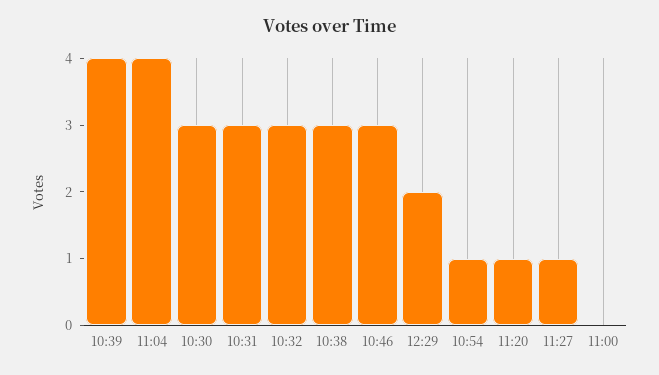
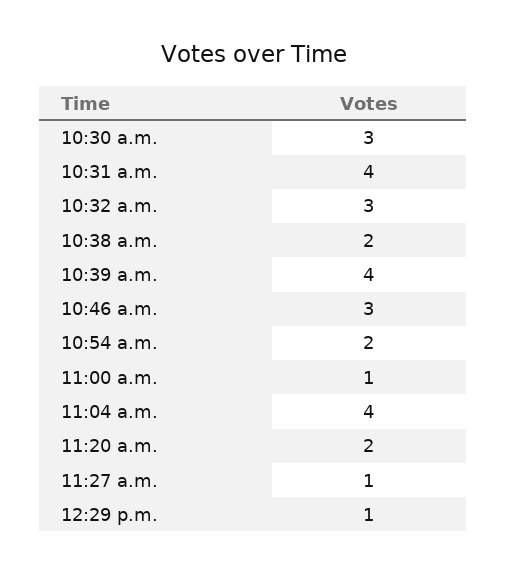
10:31: 3 -> 4
10:38: 3 -> 2
12:29: 2 -> 1
10:54: 1 -> 2
11:20: 1 -> 2
11:00: 0 -> 1

